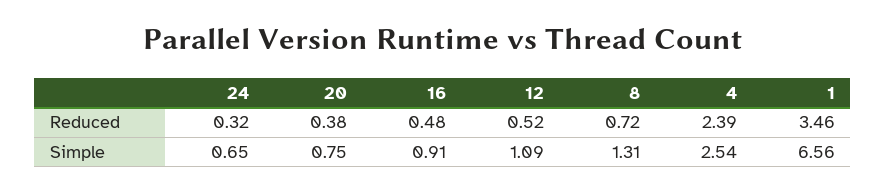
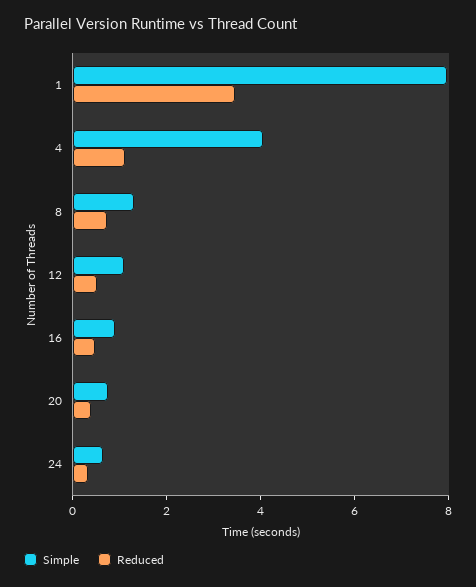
Reduced, 4: 2.39 -> 1
Simple, 4: 2.54 -> 4
Simple, 1: 6.56 -> 8

